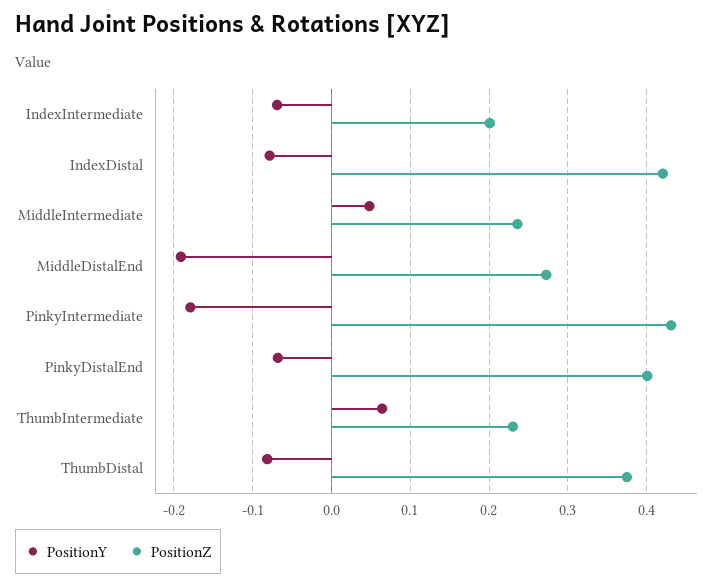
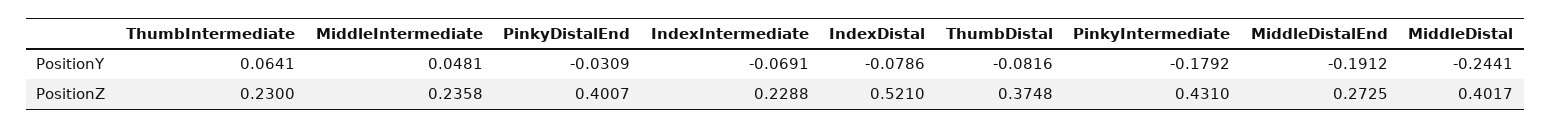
PositionZ, IndexIntermediate: 0.2 -> 0.2288
PositionZ, IndexDistal: 0.42 -> 0.521
PositionY, PinkyDistalEnd: -0.07 -> -0.0309
PositionY, MiddleDistal: none -> -0.2441
PositionZ, MiddleDistal: none -> 0.4017

